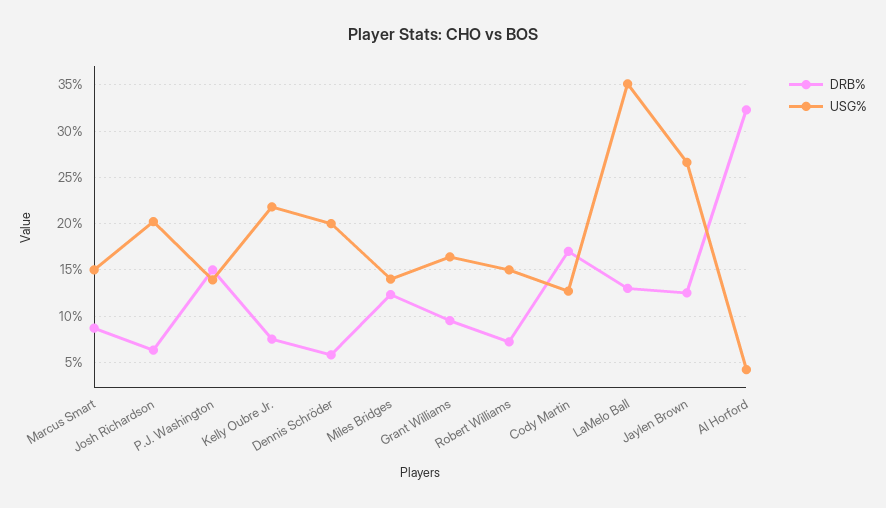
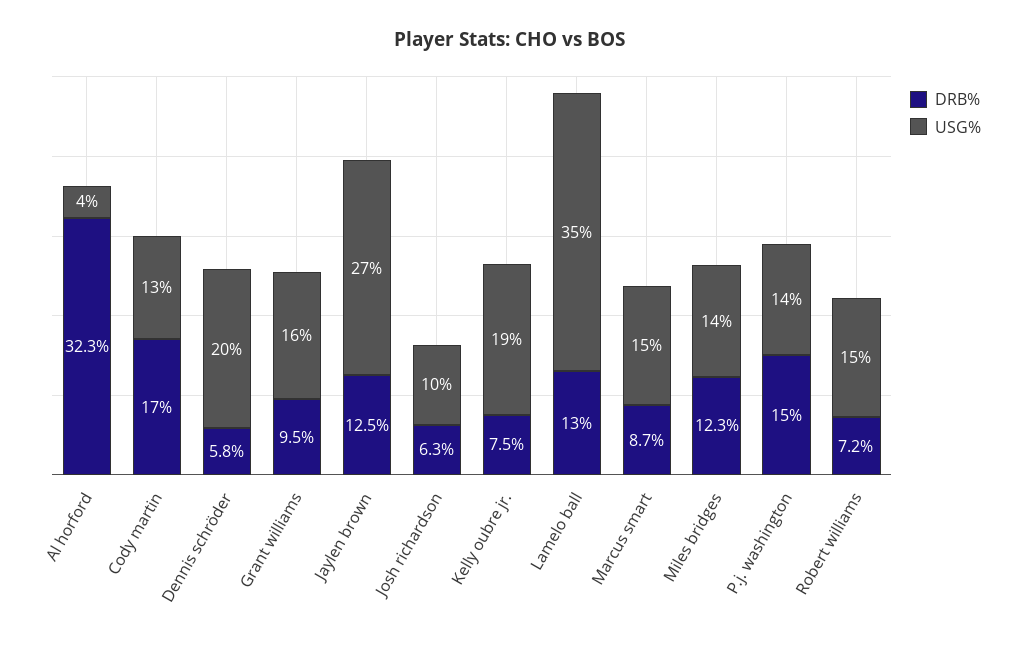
USG%, Josh Richardson: 20 -> 10
USG%, Kelly Oubre Jr.: 22 -> 19

